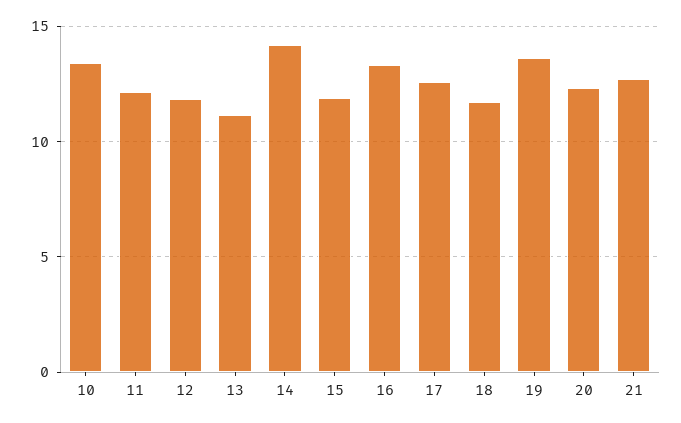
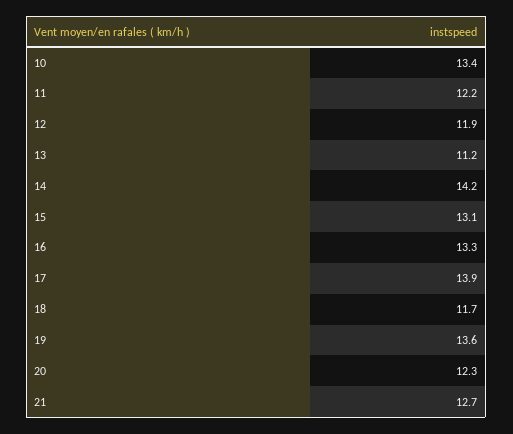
15: 12 -> 13.1
17: 12.5 -> 13.9

